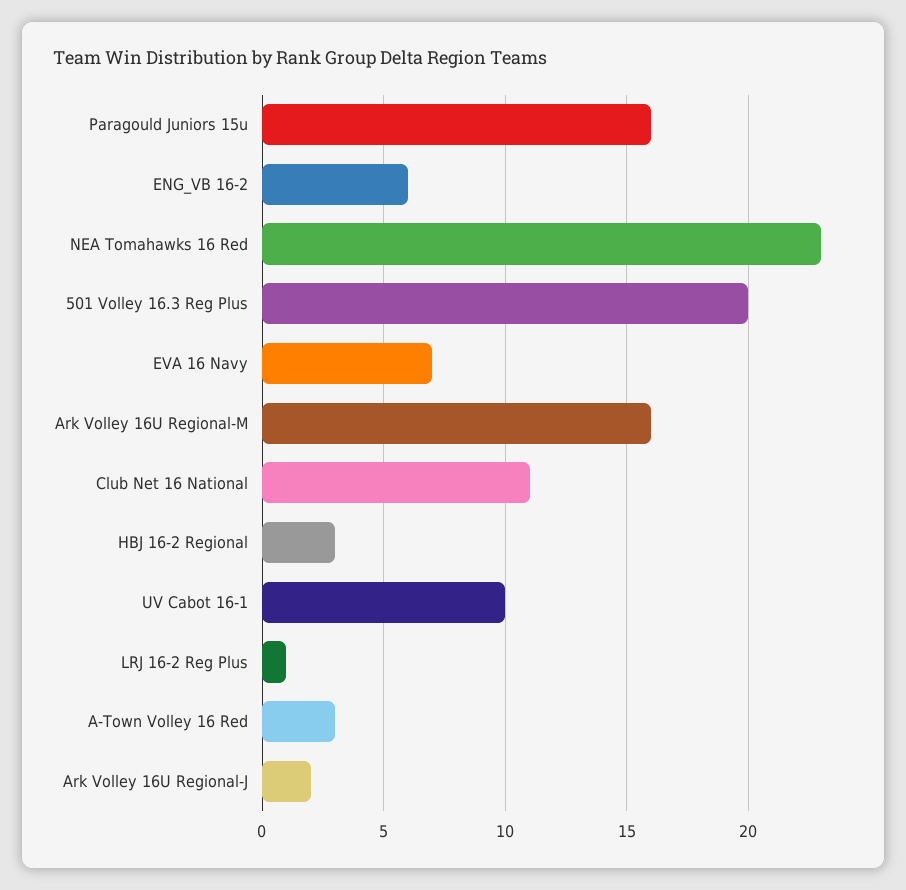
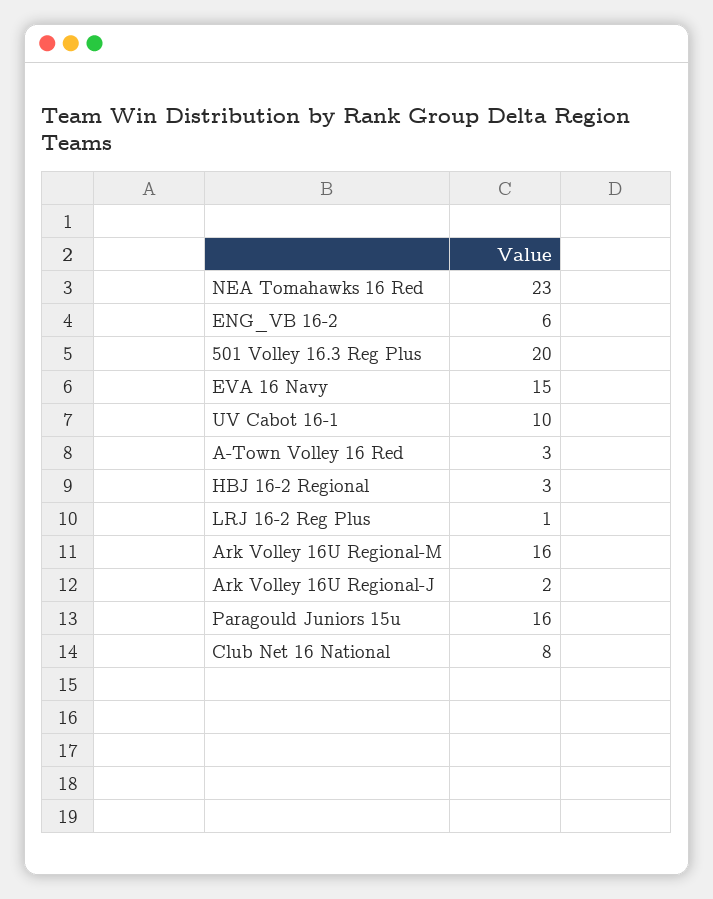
EVA 16 Navy: 7 -> 15
Club Net 16 National: 11 -> 8

